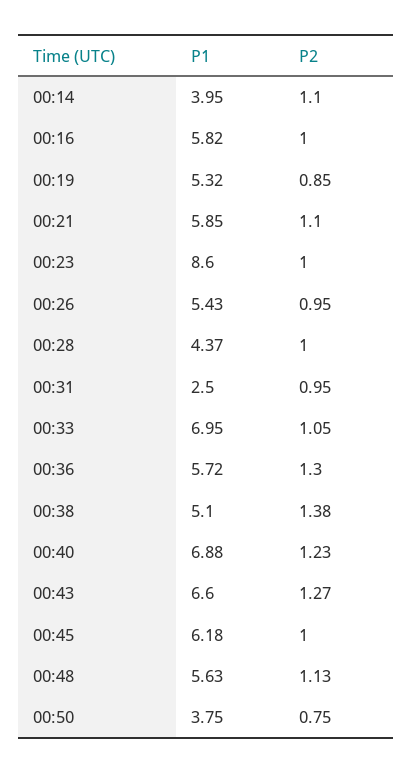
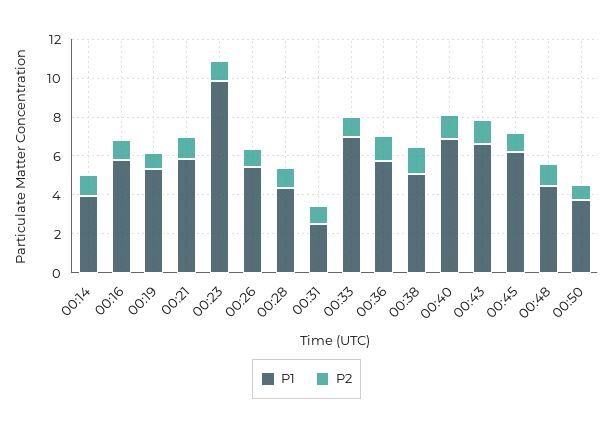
P1, 00:23: 8.6 -> 10
P1, 00:48: 5.63 -> 4.5

